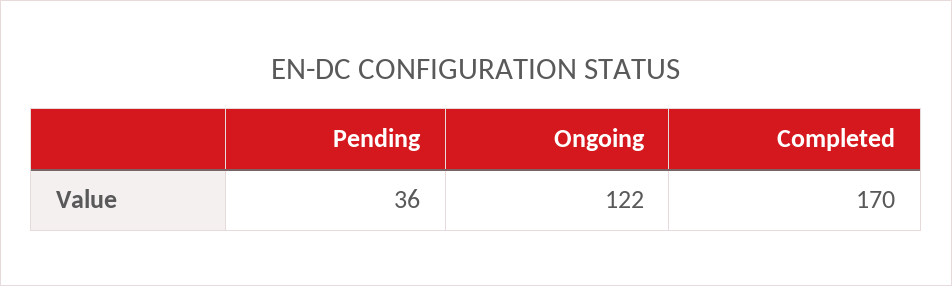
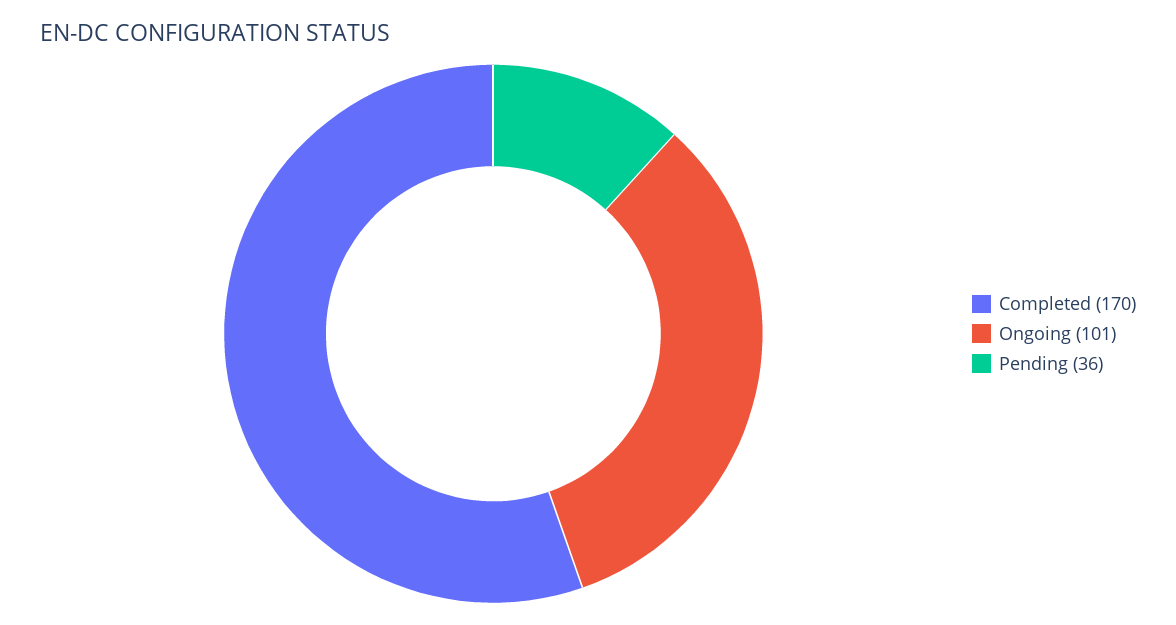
Ongoing: 122 -> 101

